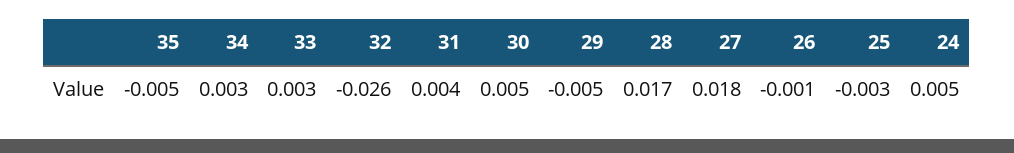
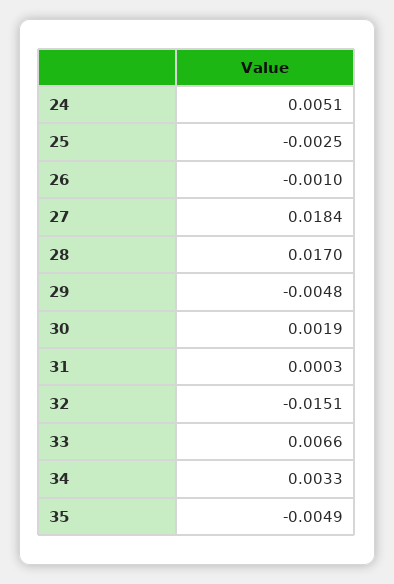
33: 0.003 -> 0.0066
32: -0.026 -> -0.0151
31: 0.004 -> 0.0003
30: 0.005 -> 0.0019

